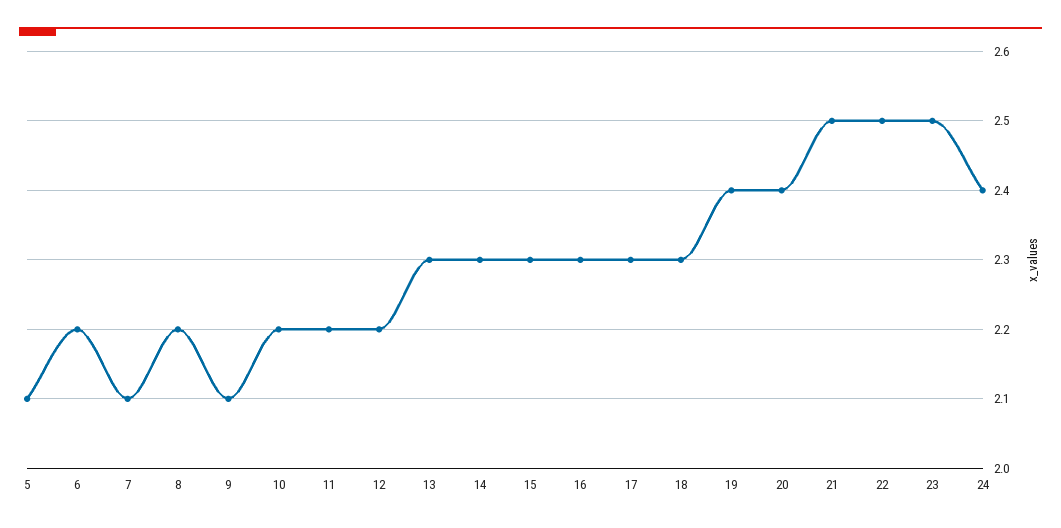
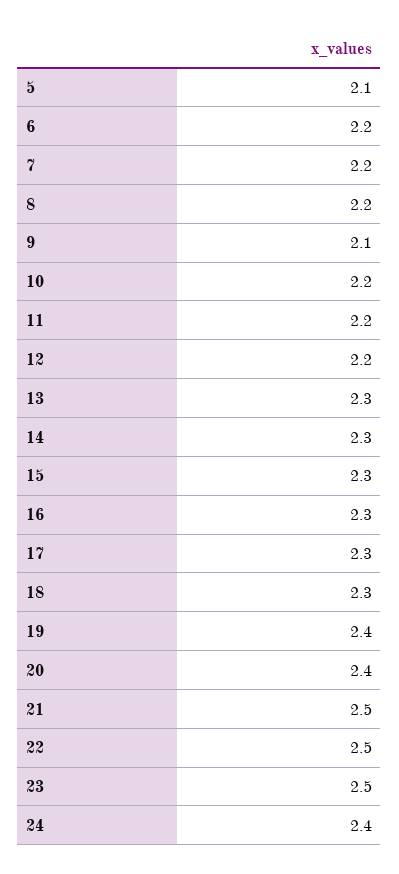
7: 2.1 -> 2.2

